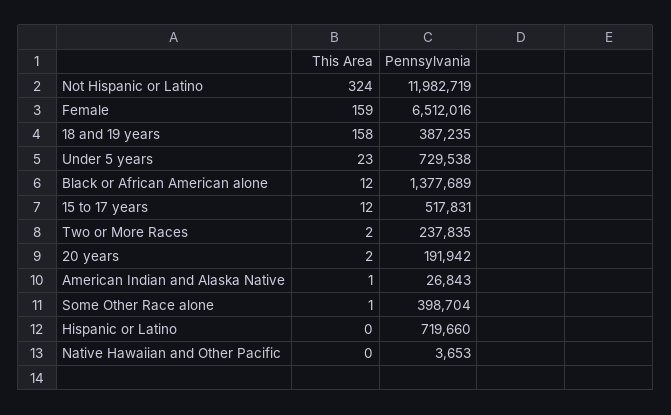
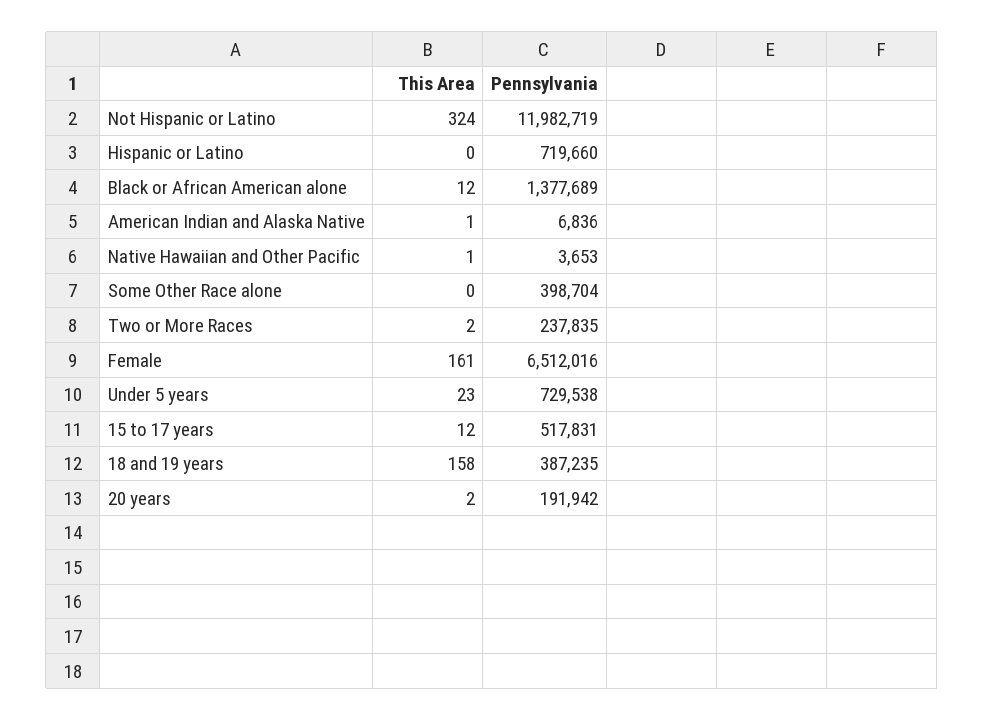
This Area, Female: 159 -> 161
Pennsylvania, American Indian and Alaska Native: 26843 -> 6836
This Area, Some Other Race alone: 1 -> 0
This Area, Native Hawaiian and Other Pacific: 0 -> 1

